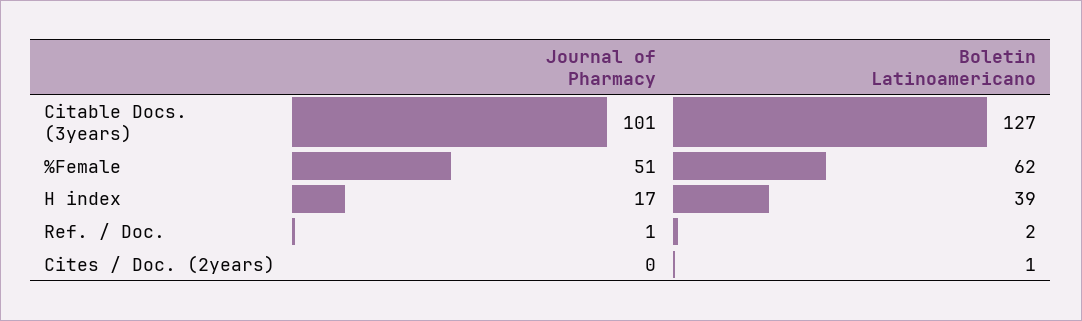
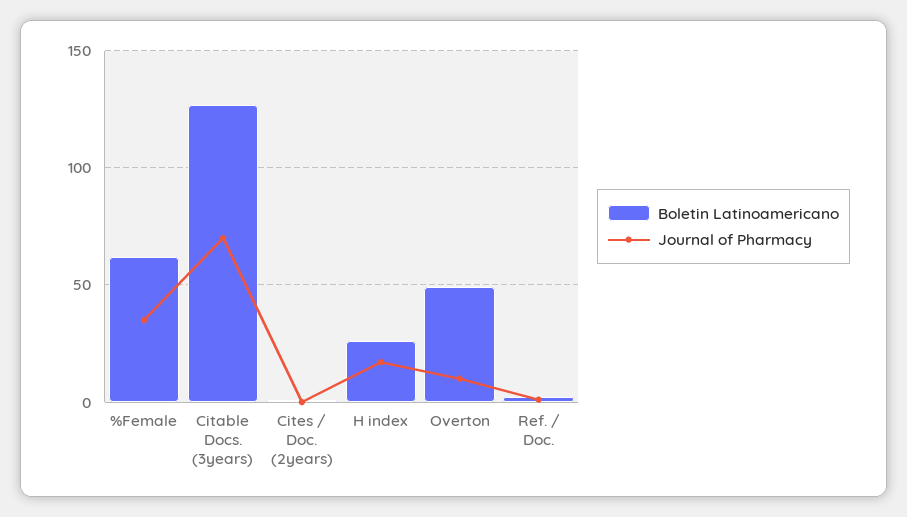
Journal of Pharmacy, Citable Docs. (3years): 101 -> 70
Journal of Pharmacy, %Female: 51 -> 35
Boletin Latinoamericano, H index: 39 -> 25
Boletin Latinoamericano, Overton: none -> 50
Journal of Pharmacy, Overton: none -> 10

